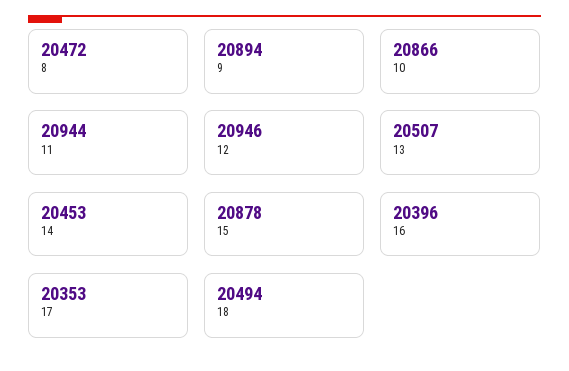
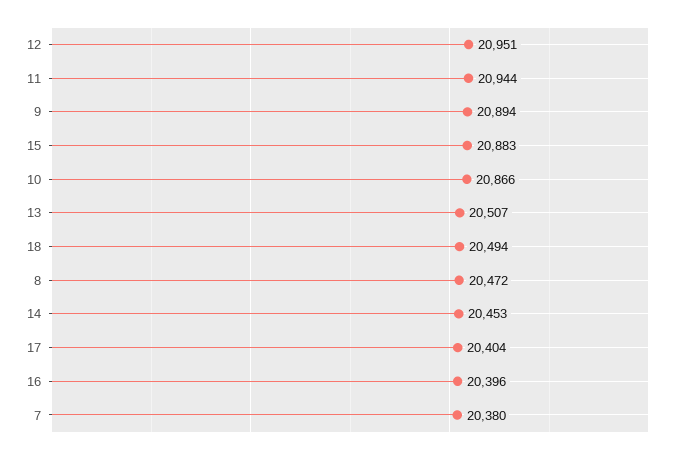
12: 20946 -> 20951
15: 20878 -> 20883
17: 20353 -> 20404
7: none -> 20380

